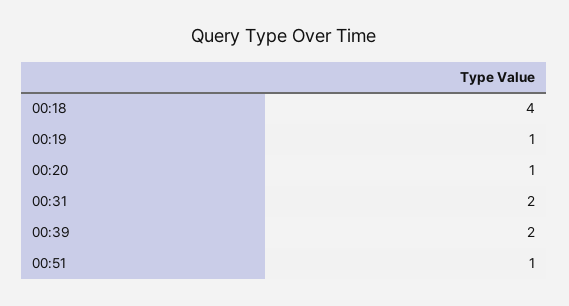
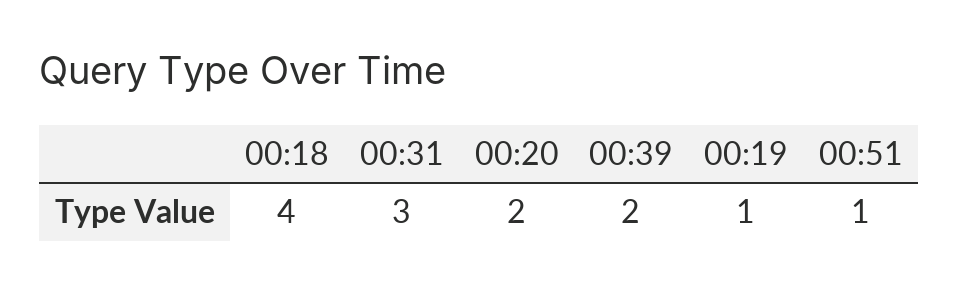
00:20: 1 -> 2
00:31: 2 -> 3

